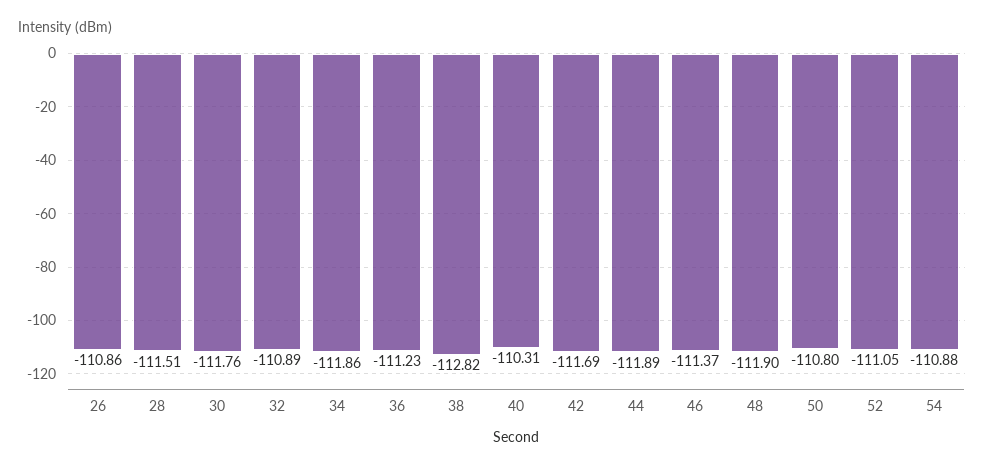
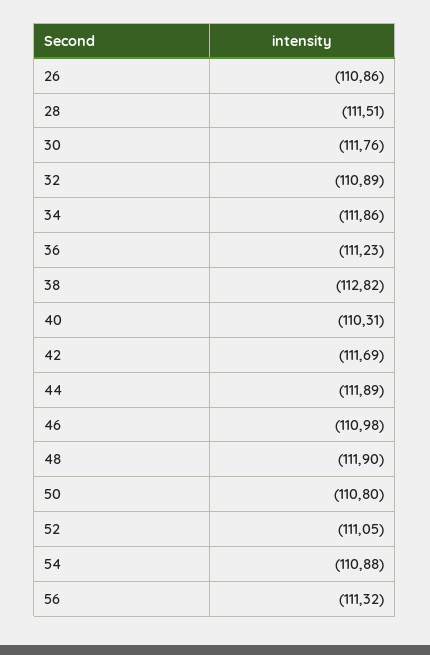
46: -111.37 -> -110.98
56: none -> -111.32

